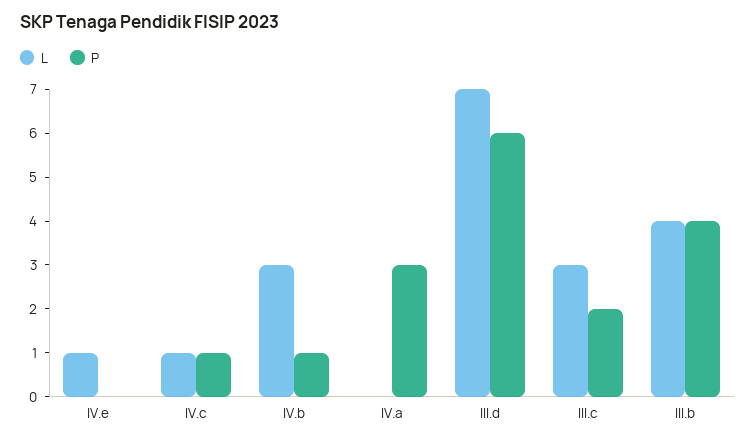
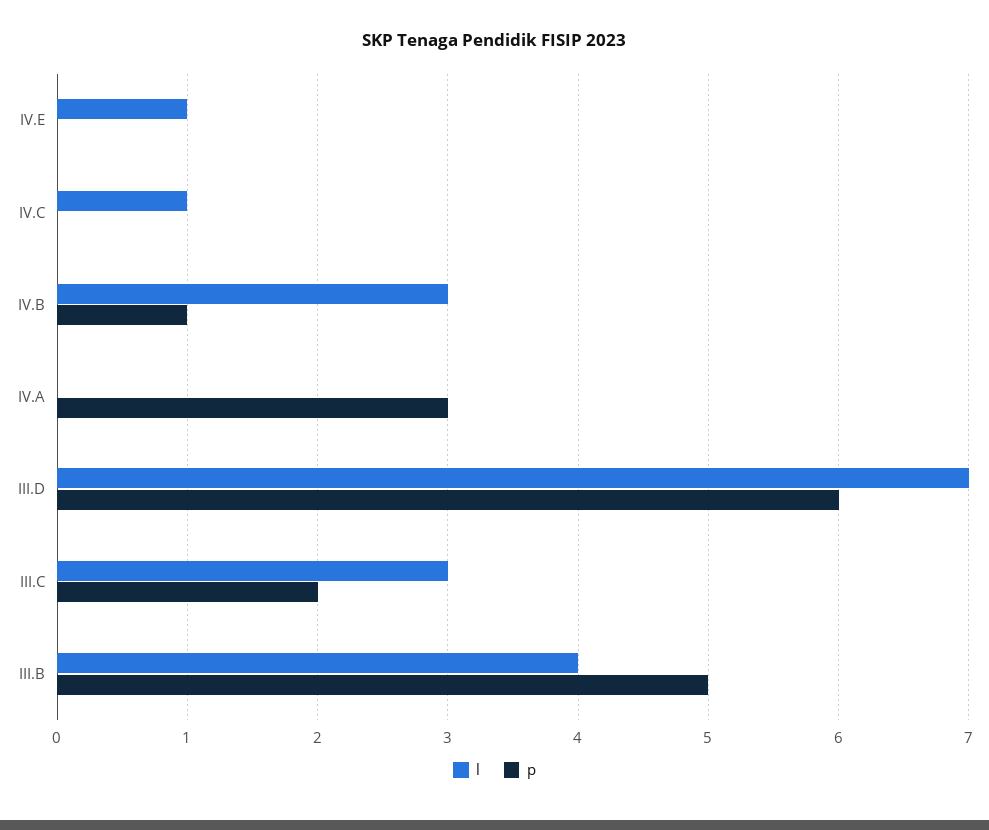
P, IV.c: 1 -> 0
P, III.b: 4 -> 5

